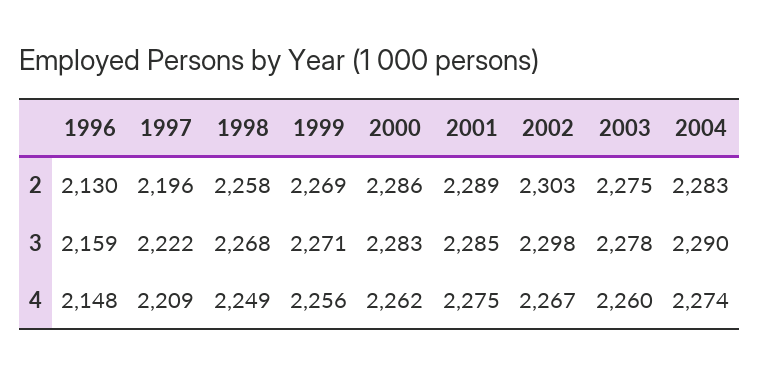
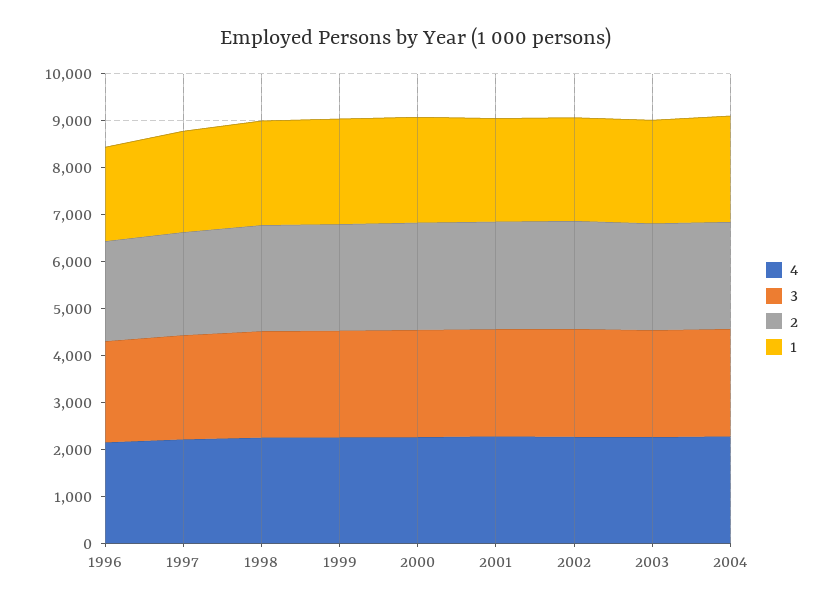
1, 1996: none -> 2000
1, 1997: none -> 2200
1, 1998: none -> 2200
1, 1999: none -> 2200
1, 2000: none -> 2200
1, 2001: none -> 2200
1, 2002: none -> 2200
1, 2003: none -> 2200
1, 2004: none -> 2200

